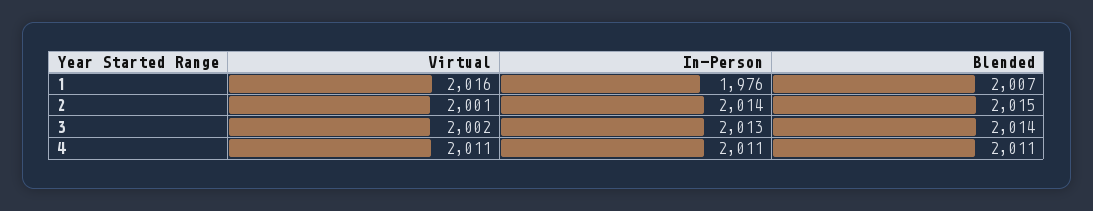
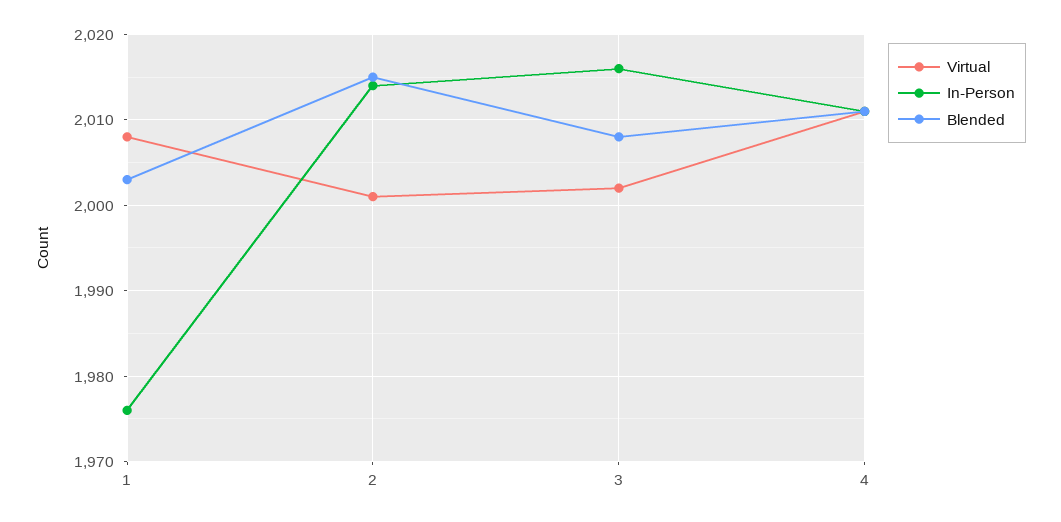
Virtual, 1: 2016 -> 2008
Blended, 1: 2007 -> 2003
In-Person, 3: 2013 -> 2016
Blended, 3: 2014 -> 2008

